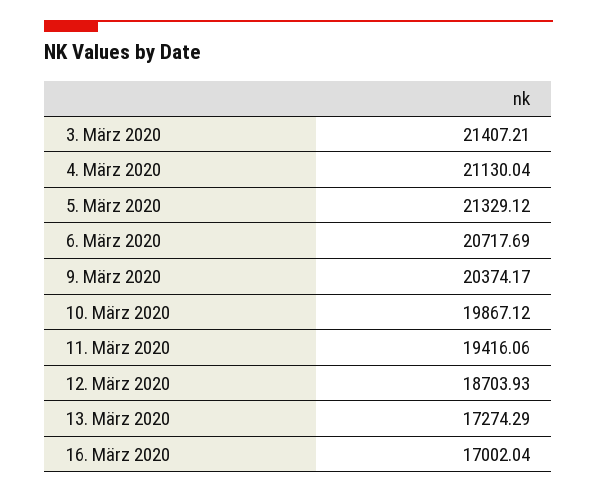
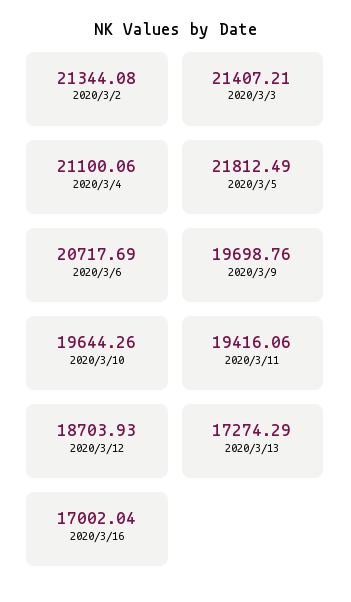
4. März 2020: 21130.04 -> 21100.06
5. März 2020: 21329.12 -> 21812.49
9. März 2020: 20374.17 -> 19698.76
10. März 2020: 19867.12 -> 19644.26
2020/3/2: none -> 21344.08

